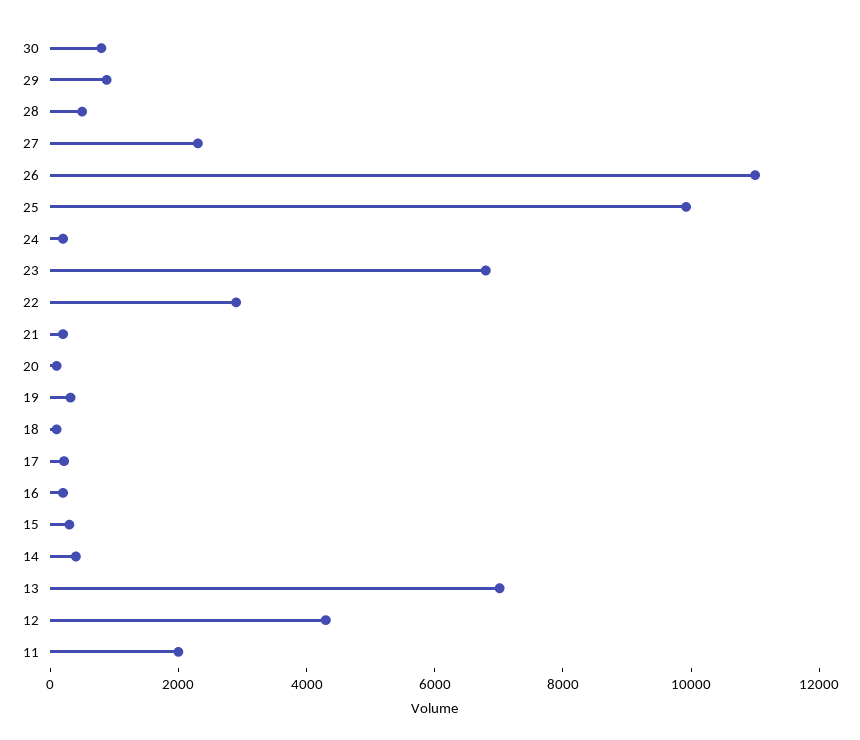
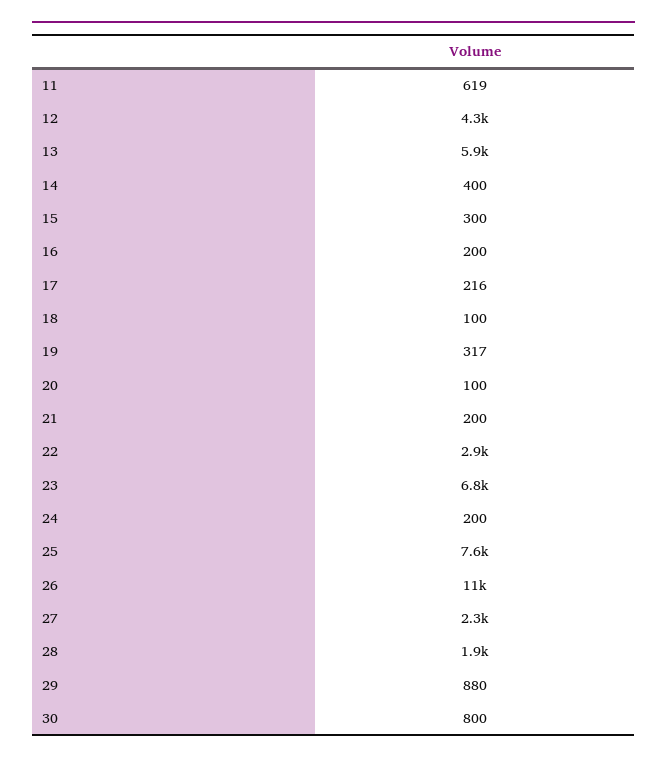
28: 500 -> 1900
25: 10000 -> 7600
13: 7000 -> 5900
11: 2000 -> 619

